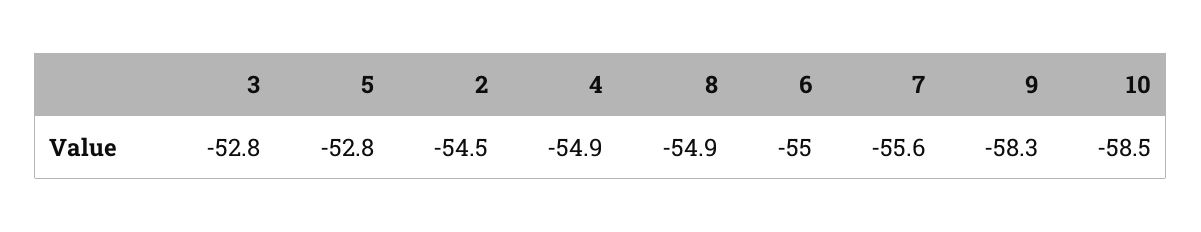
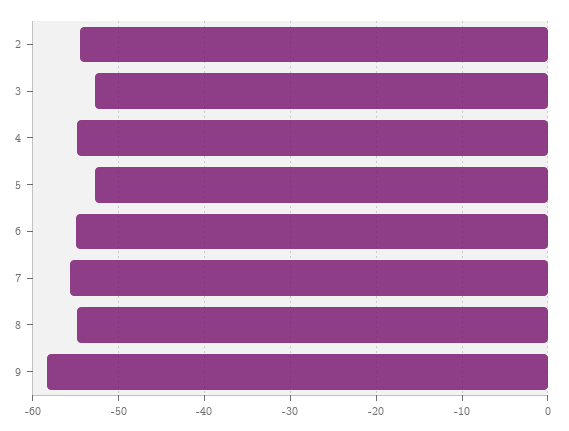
10: -58.5 -> none

